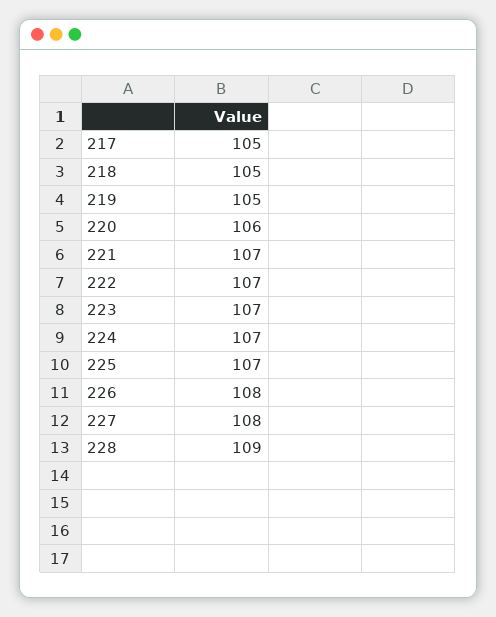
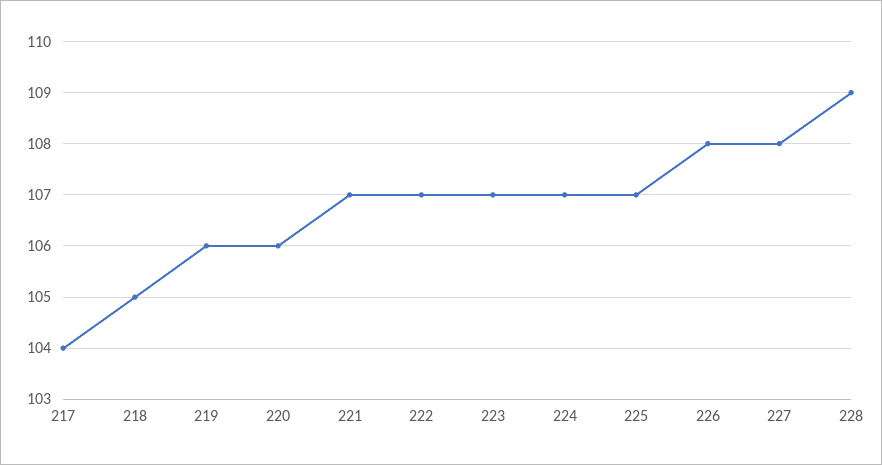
217: 105 -> 104
219: 105 -> 106

